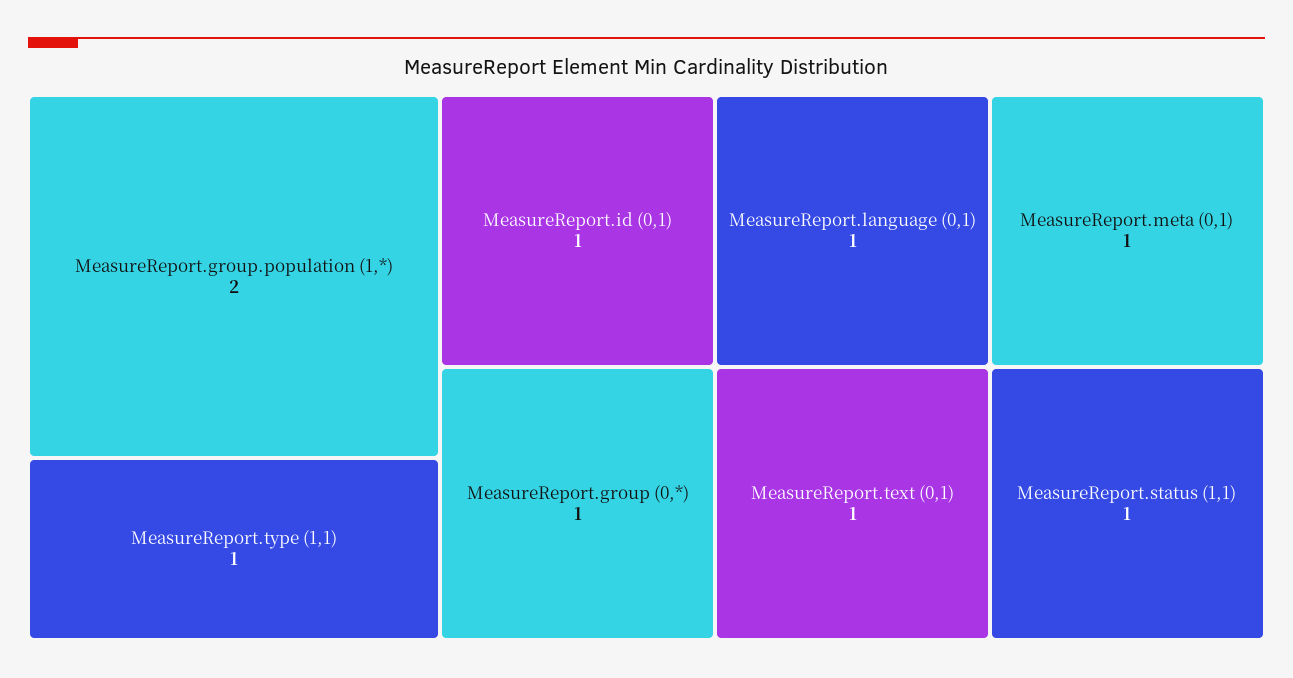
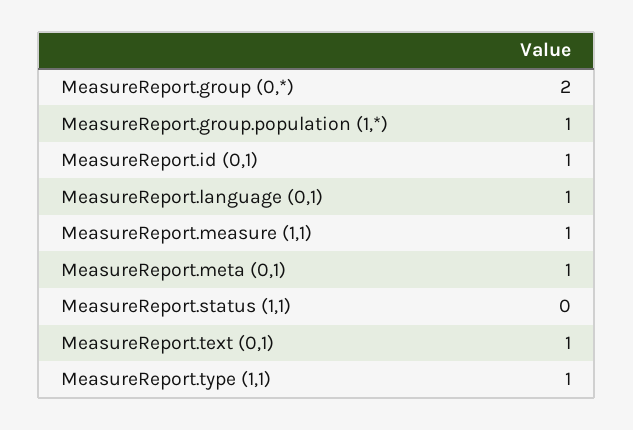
MeasureReport.group.population (1,*): 2 -> 1
MeasureReport.group (0,*): 1 -> 2
MeasureReport.status (1,1): 1 -> 0
MeasureReport.measure (1,1): none -> 1

